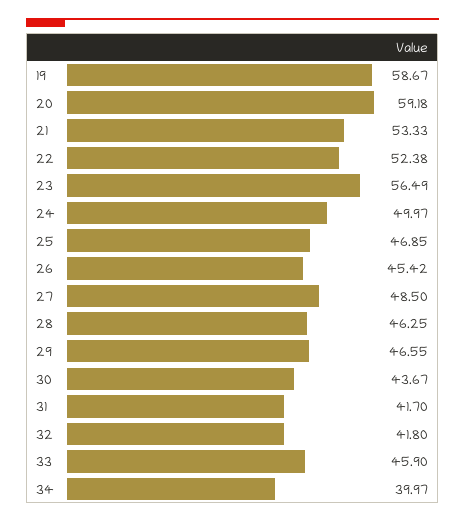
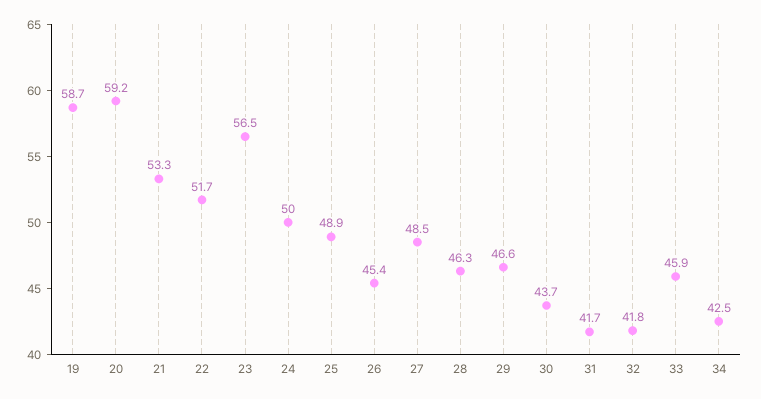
22: 52.38 -> 51.7
25: 46.85 -> 48.9
34: 39.97 -> 42.5

